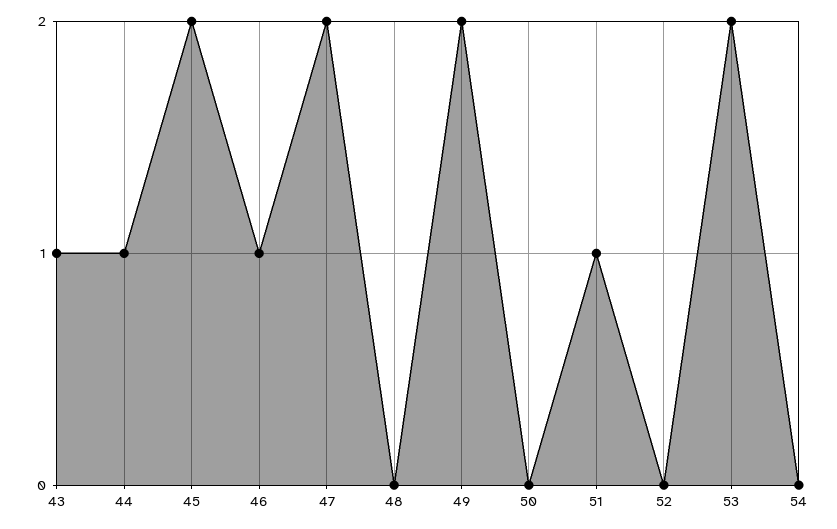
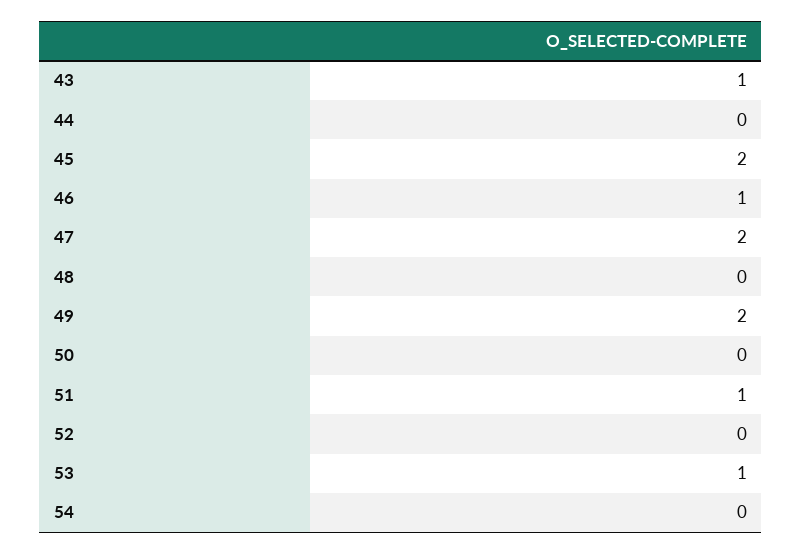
44: 1 -> 0
53: 2 -> 1

